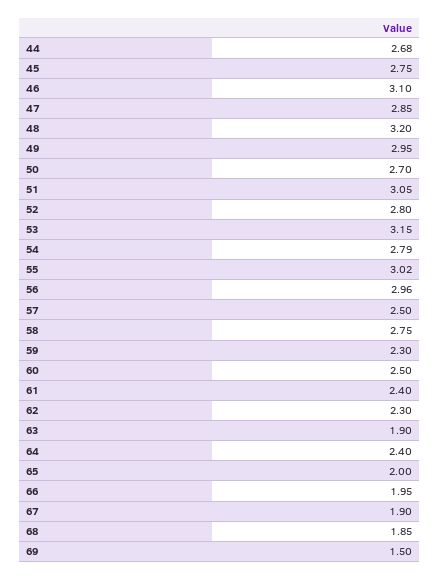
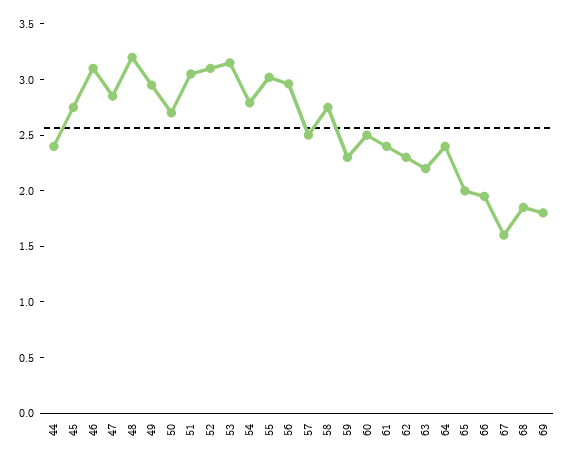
44: 2.68 -> 2.4
52: 2.8 -> 3.1
63: 1.9 -> 2.2
67: 1.9 -> 1.6
69: 1.5 -> 1.8

